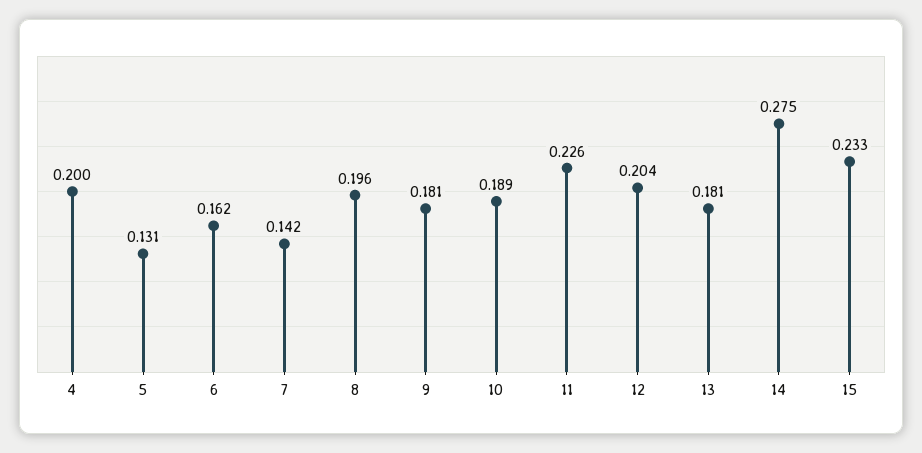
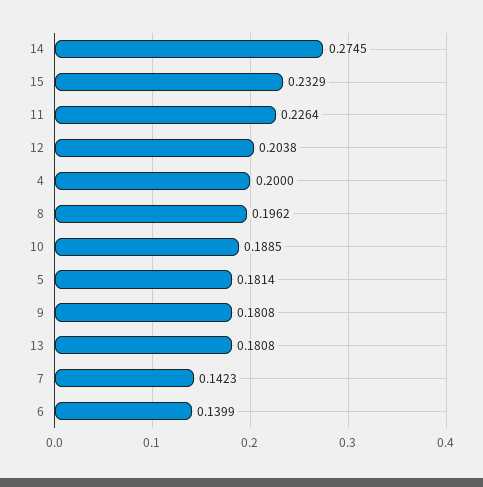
5: 0.131 -> 0.1814
6: 0.162 -> 0.1399

